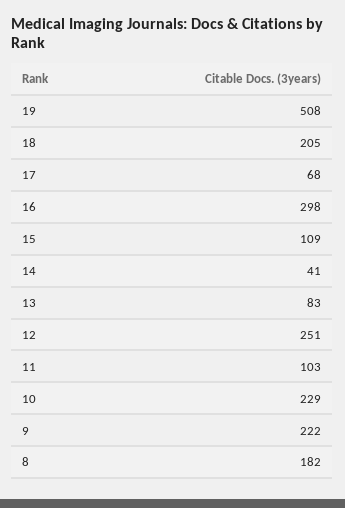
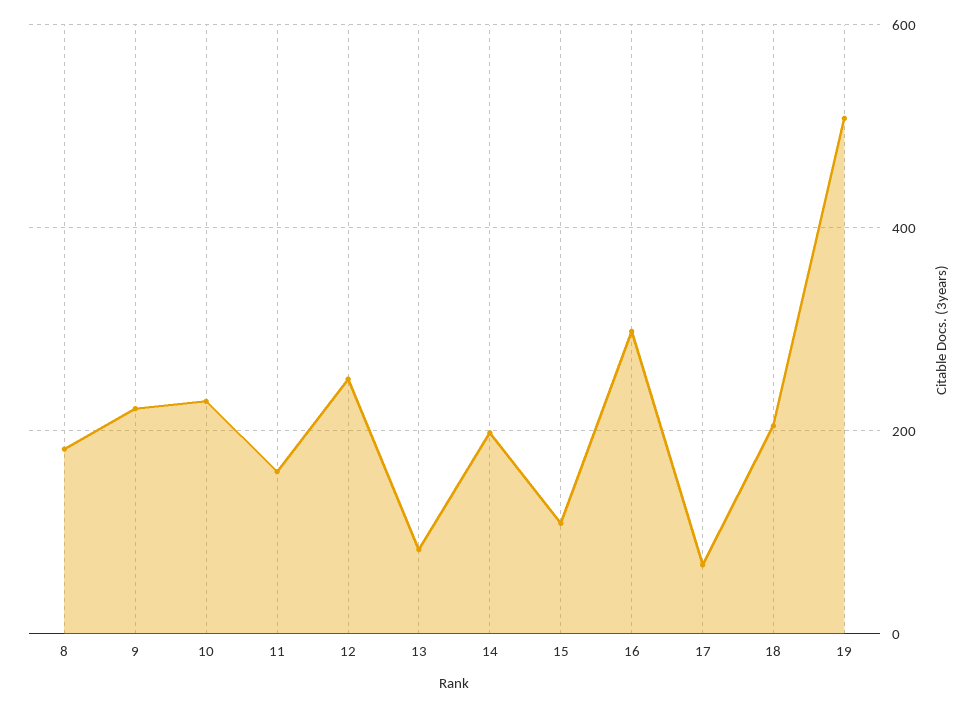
14: 41 -> 200
11: 103 -> 160

